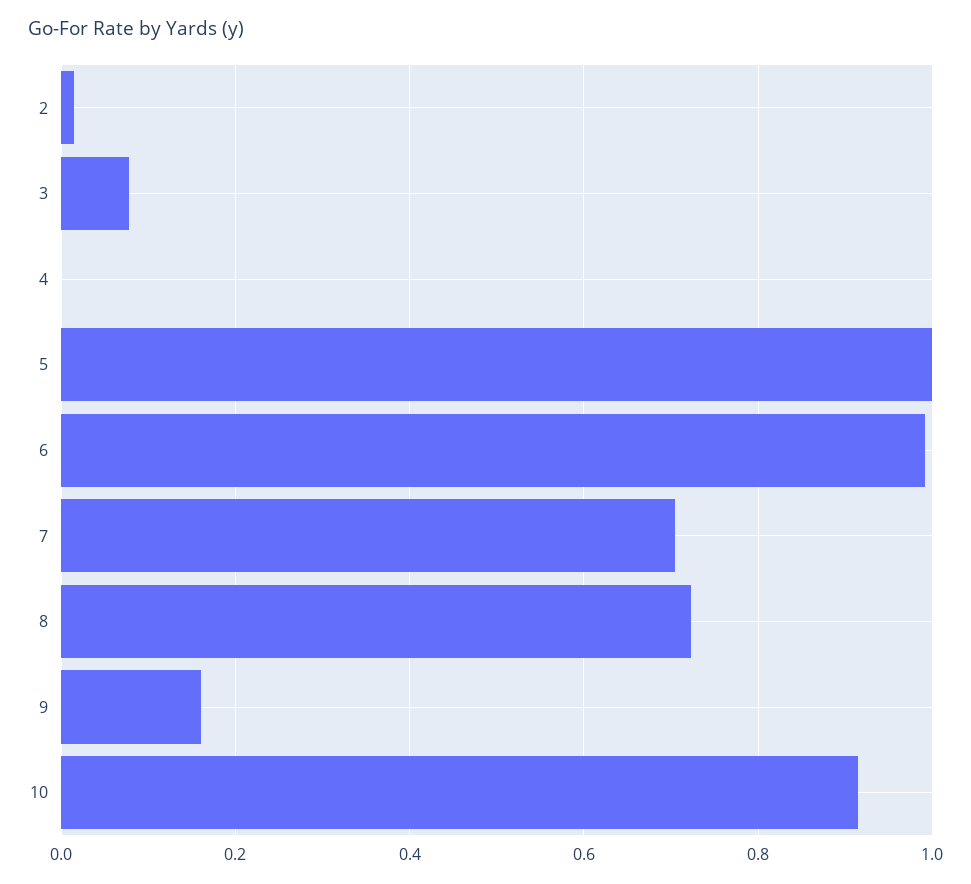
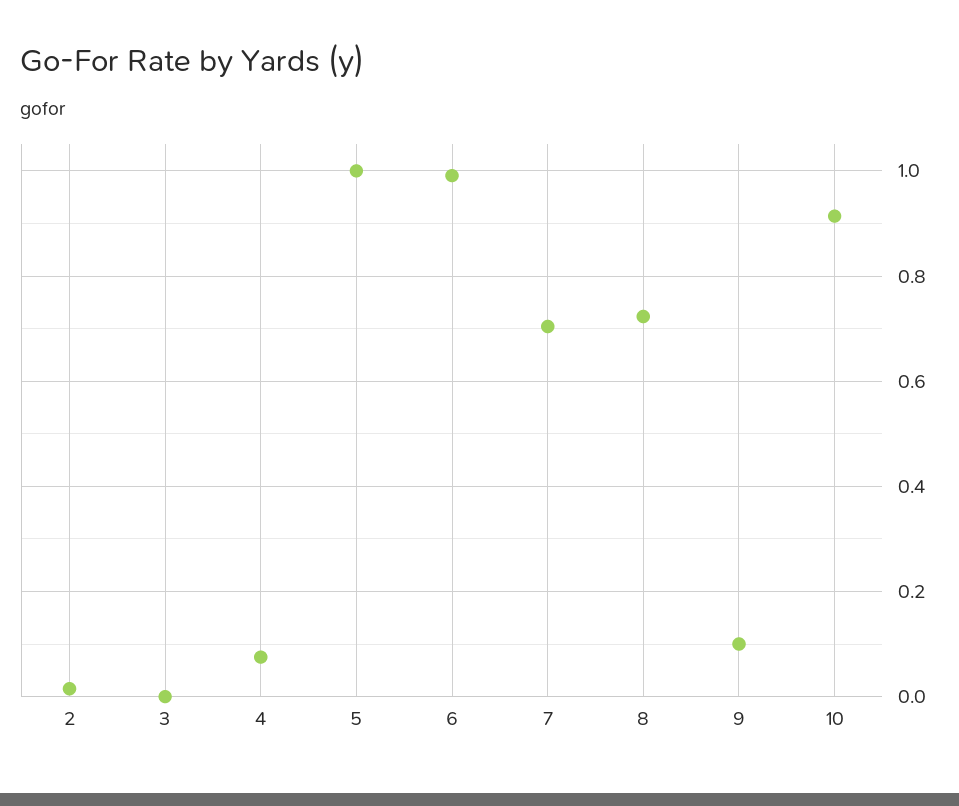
3: 0.08 -> 0
4: 0 -> 0.08
9: 0.16 -> 0.1

